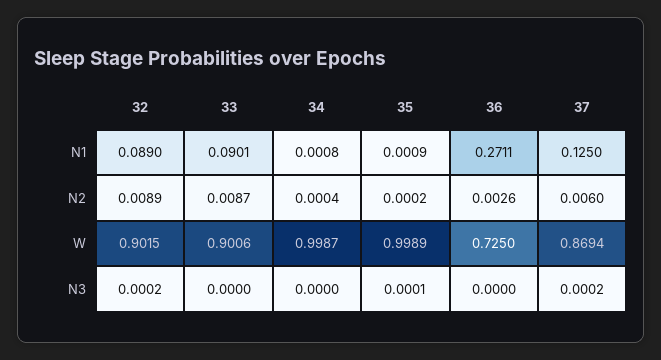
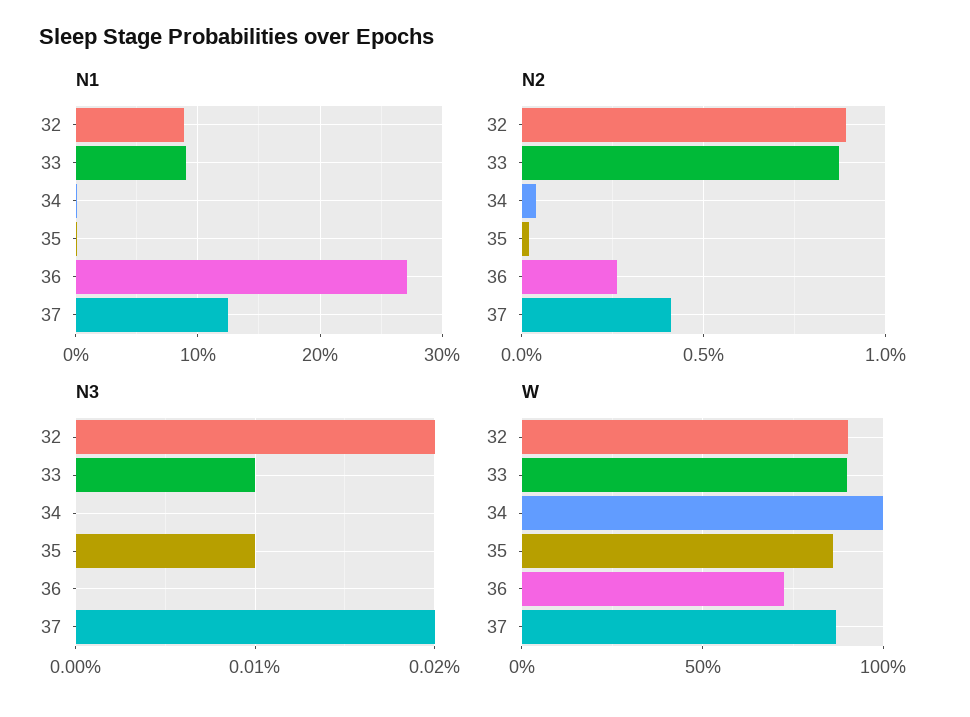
N2, 37: 0.006 -> 0.004
W, 35: 0.9989 -> 0.85
N3, 33: 0 -> 0.0001

